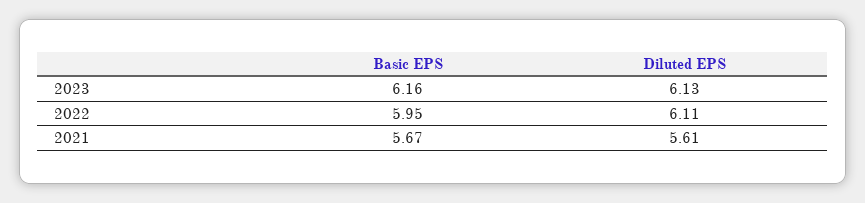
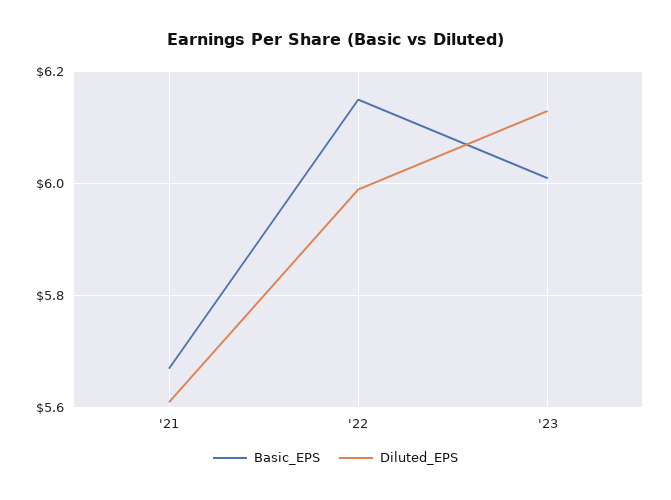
Basic EPS, 2023: 6.16 -> 6
Basic EPS, 2022: 5.95 -> 6.15
Diluted EPS, 2022: 6.11 -> 6

